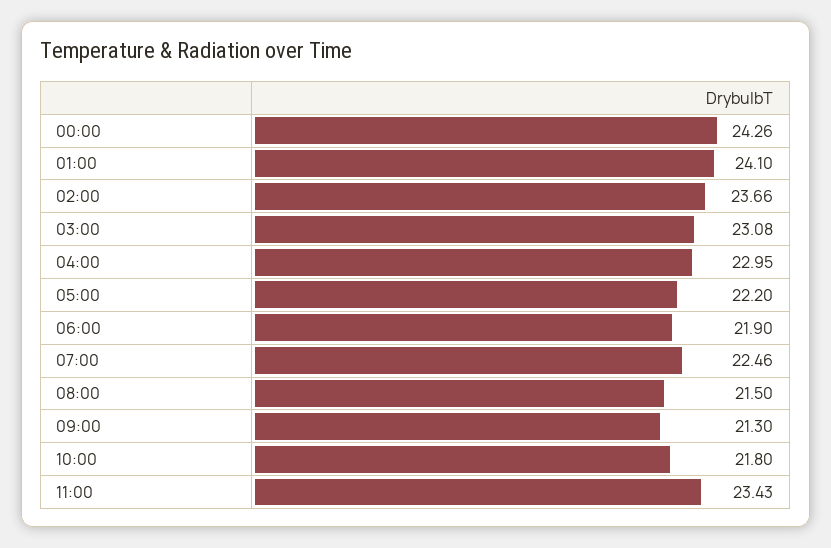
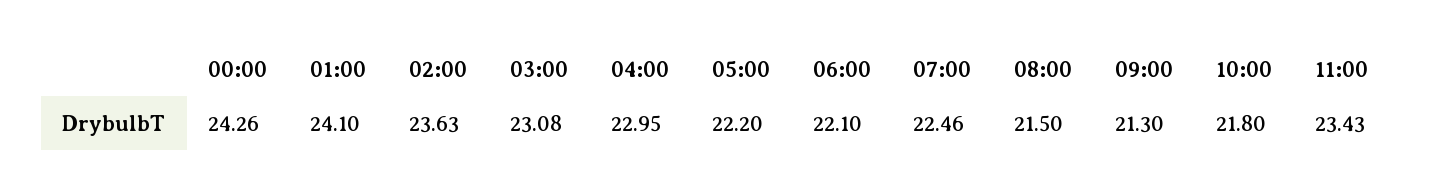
02:00: 23.66 -> 23.63
06:00: 21.9 -> 22.1

